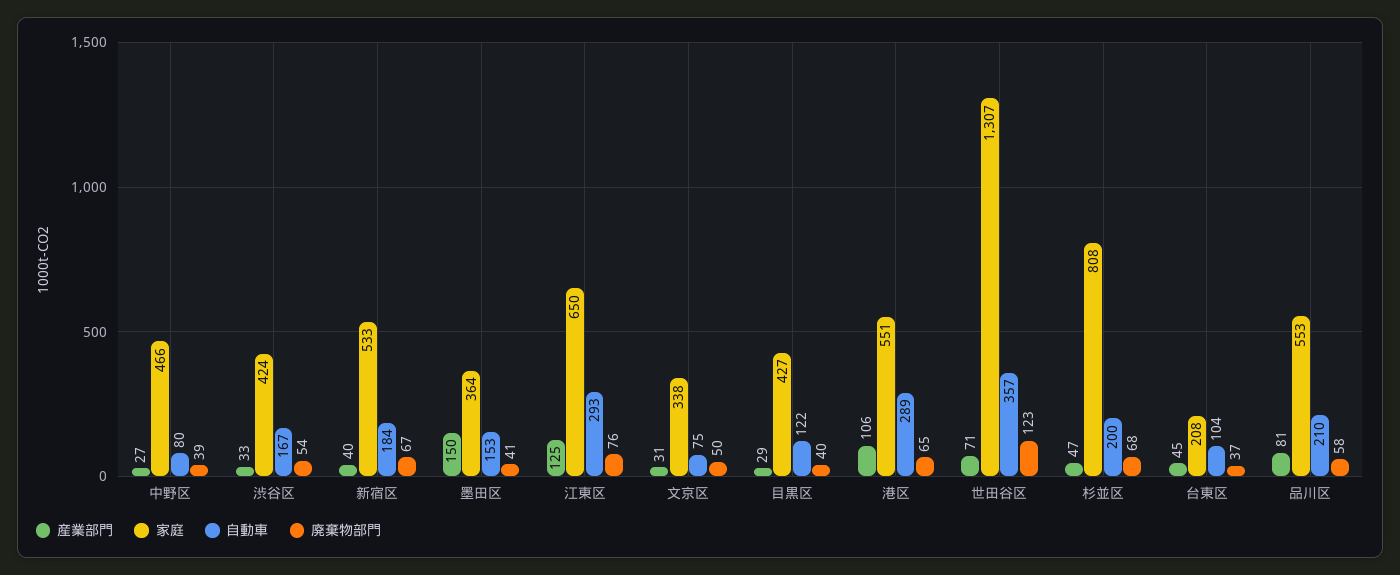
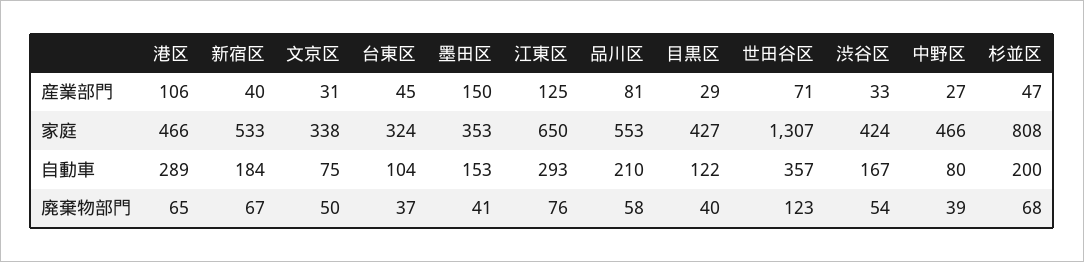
家庭, 墨田区: 364 -> 353
家庭, 港区: 551 -> 466
家庭, 台東区: 208 -> 324

